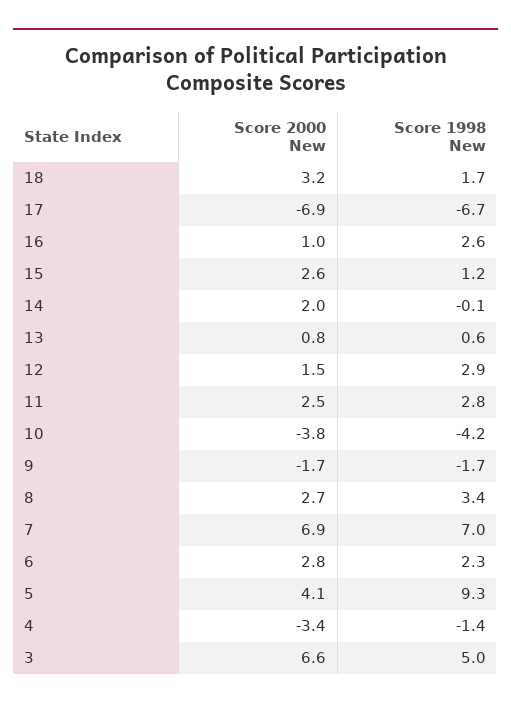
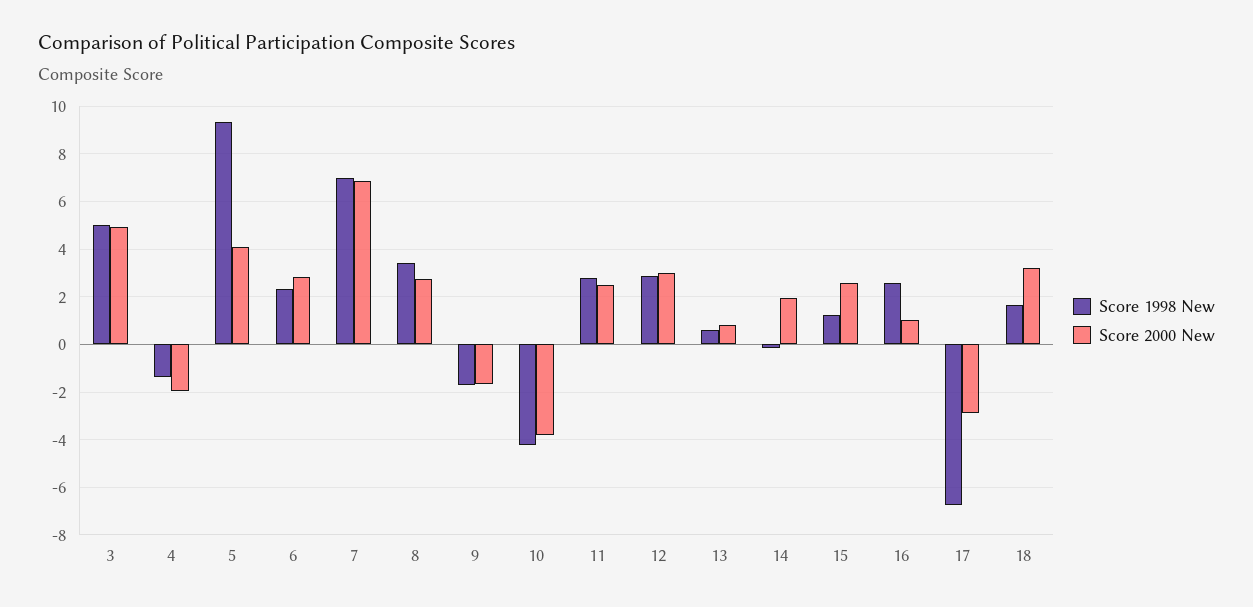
Score 2000 New, 17: -6.9 -> -3
Score 2000 New, 12: 1.5 -> 3
Score 2000 New, 4: -3.4 -> -2
Score 2000 New, 3: 6.6 -> 5

